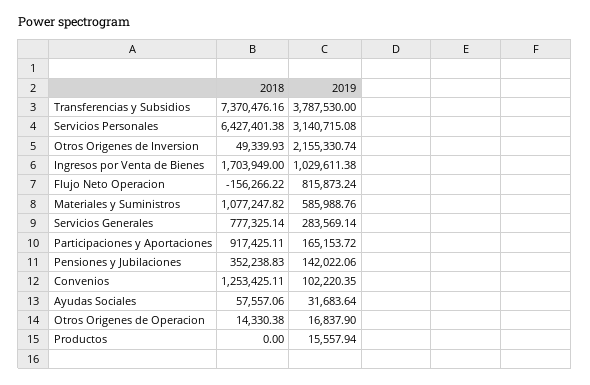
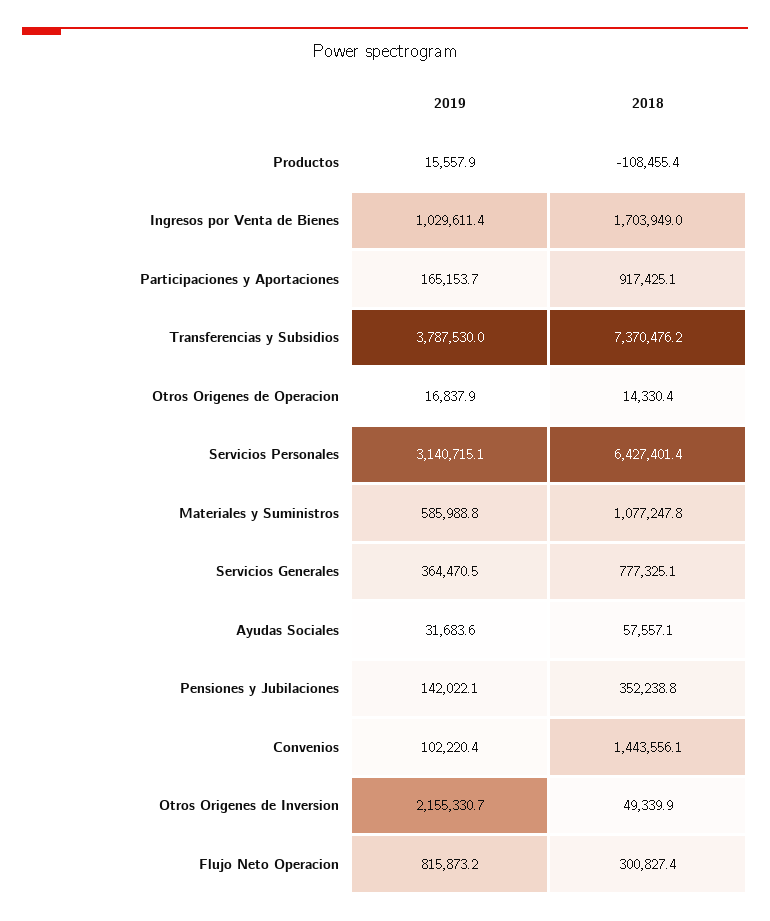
2018, Flujo Neto Operacion: -156266.22 -> 300827.4
2019, Servicios Generales: 283569.14 -> 364470.5
2018, Convenios: 1253425.11 -> 1443556.1
2018, Productos: 0 -> -108455.4

